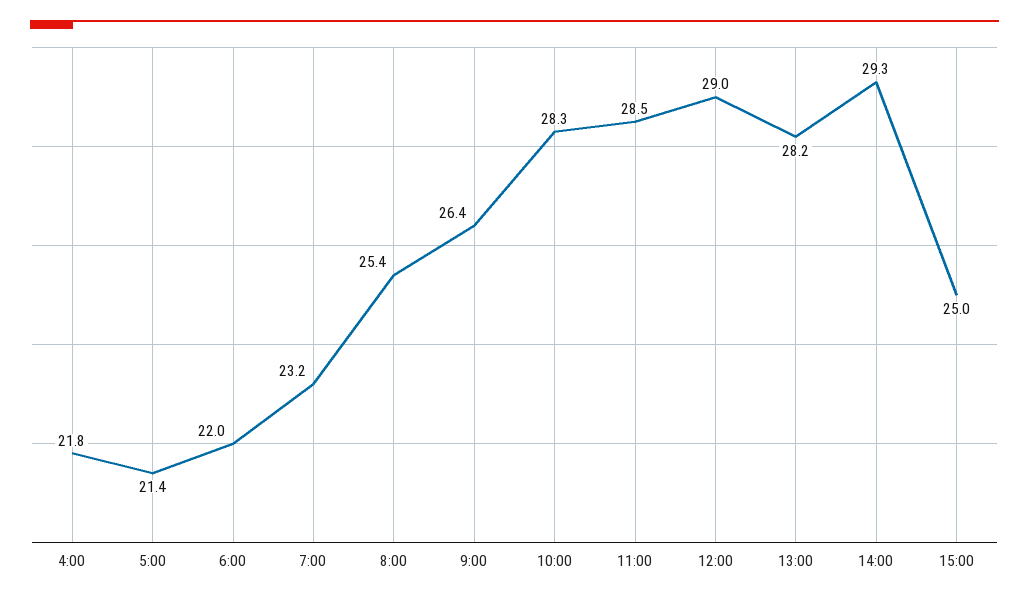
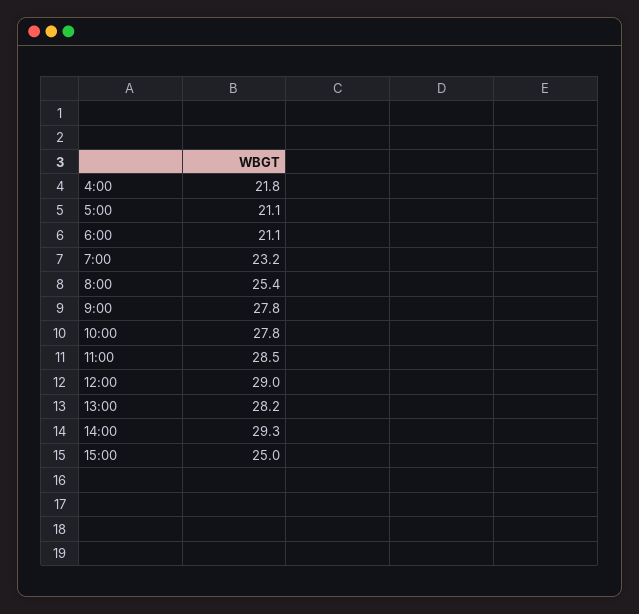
5:00: 21.4 -> 21.1
6:00: 22 -> 21.1
9:00: 26.4 -> 27.8
10:00: 28.3 -> 27.8

